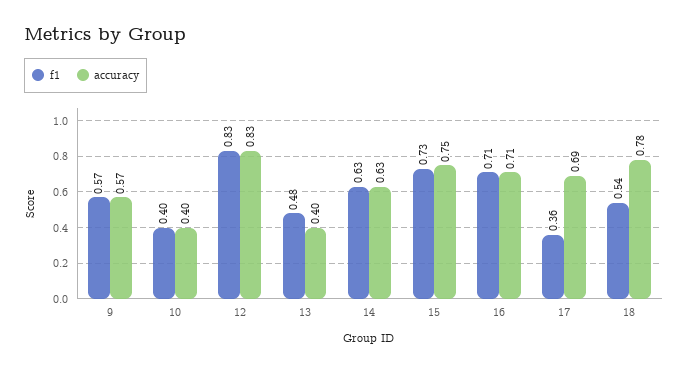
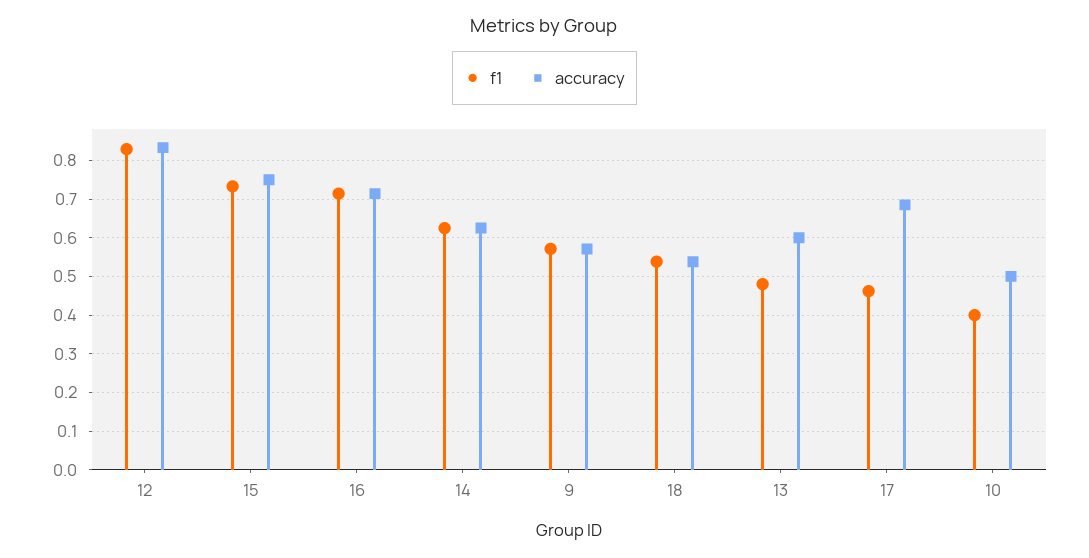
accuracy, 10: 0.4 -> 0.5
accuracy, 13: 0.4 -> 0.6
f1, 17: 0.36 -> 0.46
accuracy, 18: 0.78 -> 0.54

